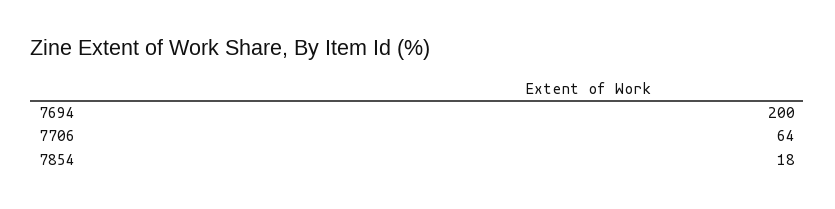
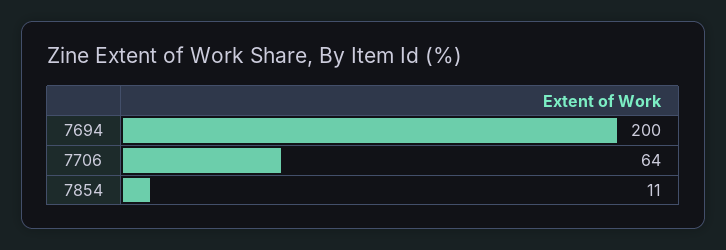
7854: 18 -> 11

